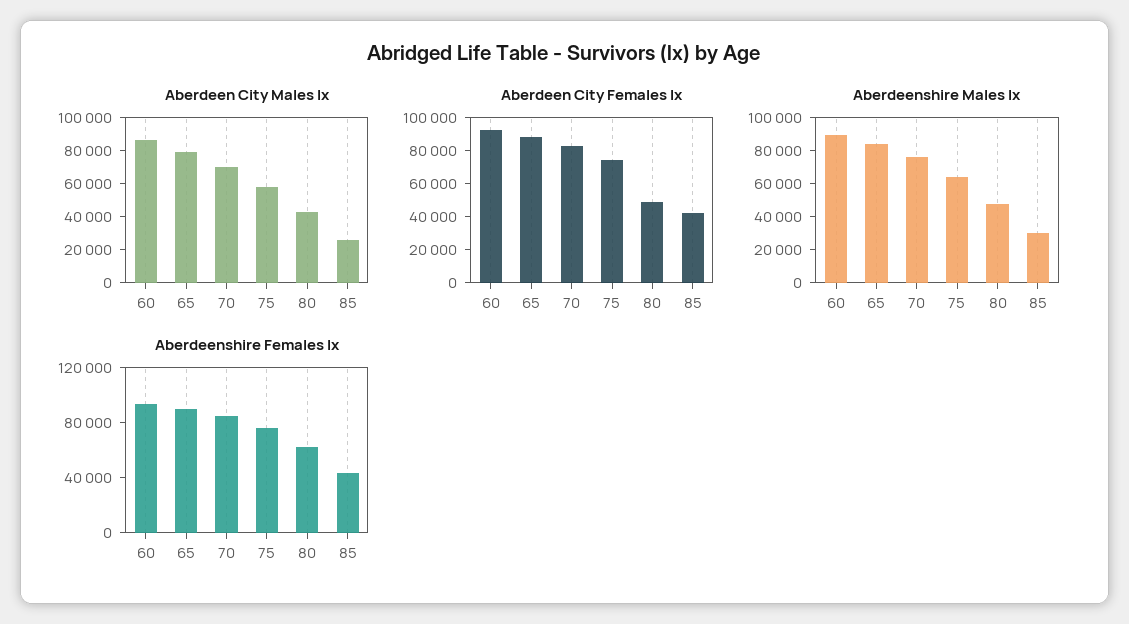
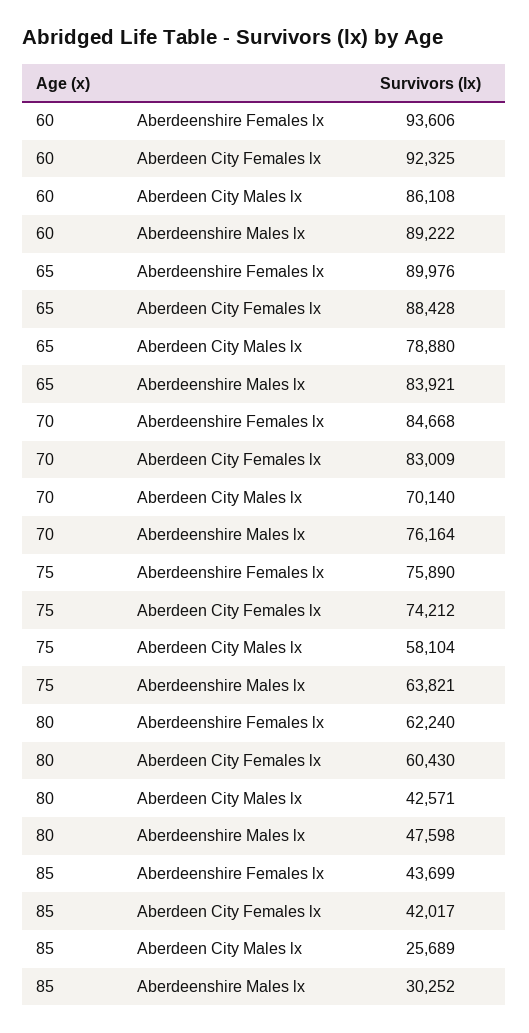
Aberdeen City Females lx, 80: 50000 -> 60430

